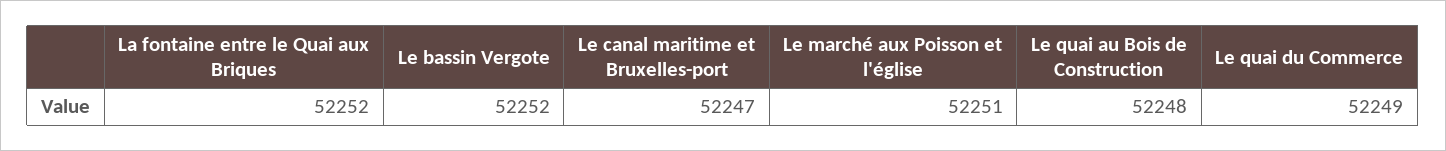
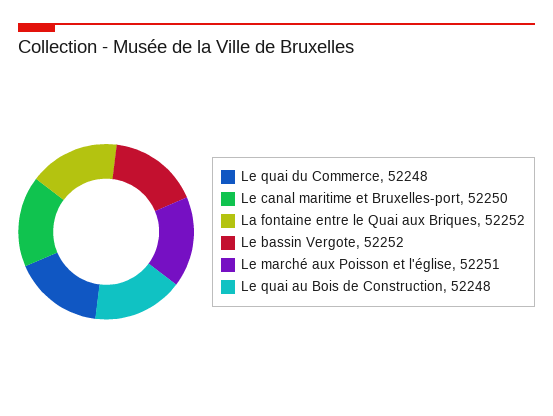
Le canal maritime et Bruxelles-port: 52247 -> 52250
Le quai du Commerce: 52249 -> 52248

